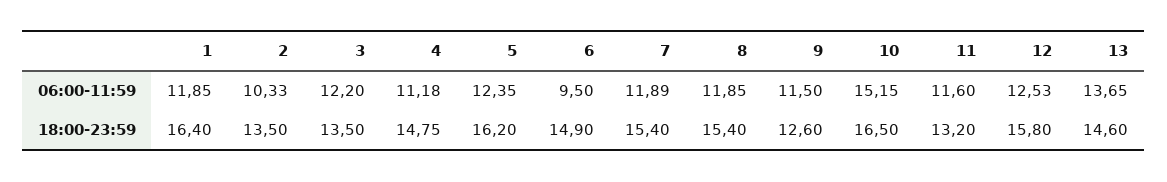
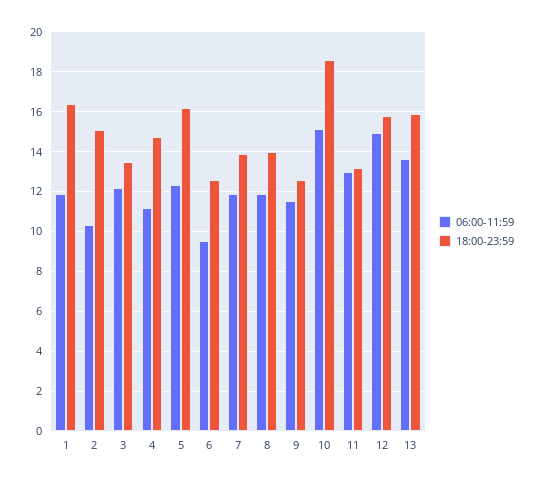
06:00-11:59, 11: 11.6 -> 13
06:00-11:59, 12: 12.53 -> 15
18:00-23:59, 2: 13.5 -> 15
18:00-23:59, 6: 14.9 -> 12.5
18:00-23:59, 7: 15.4 -> 14
18:00-23:59, 8: 15.4 -> 14
18:00-23:59, 10: 16.5 -> 18.5
18:00-23:59, 13: 14.6 -> 16

